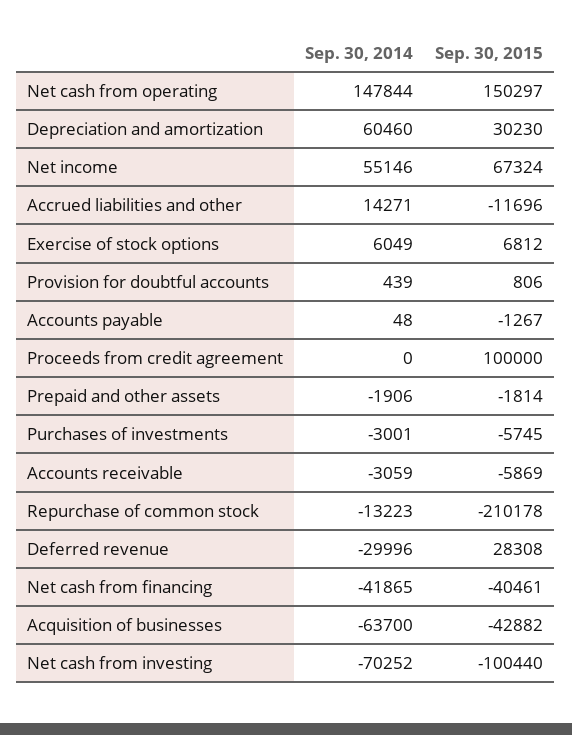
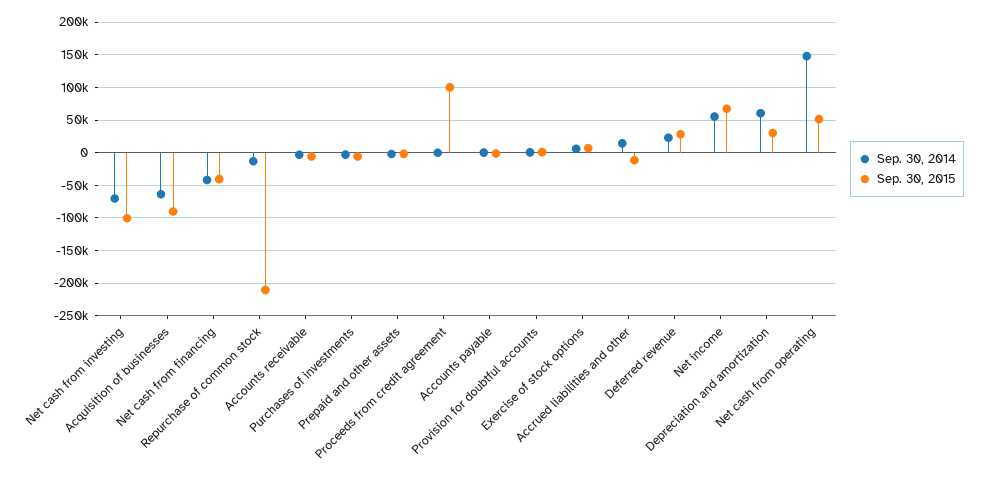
Sep. 30, 2015, Net cash from operating: 150297 -> 50000
Sep. 30, 2014, Deferred revenue: -29996 -> 20000
Sep. 30, 2015, Acquisition of businesses: -42882 -> -90000

